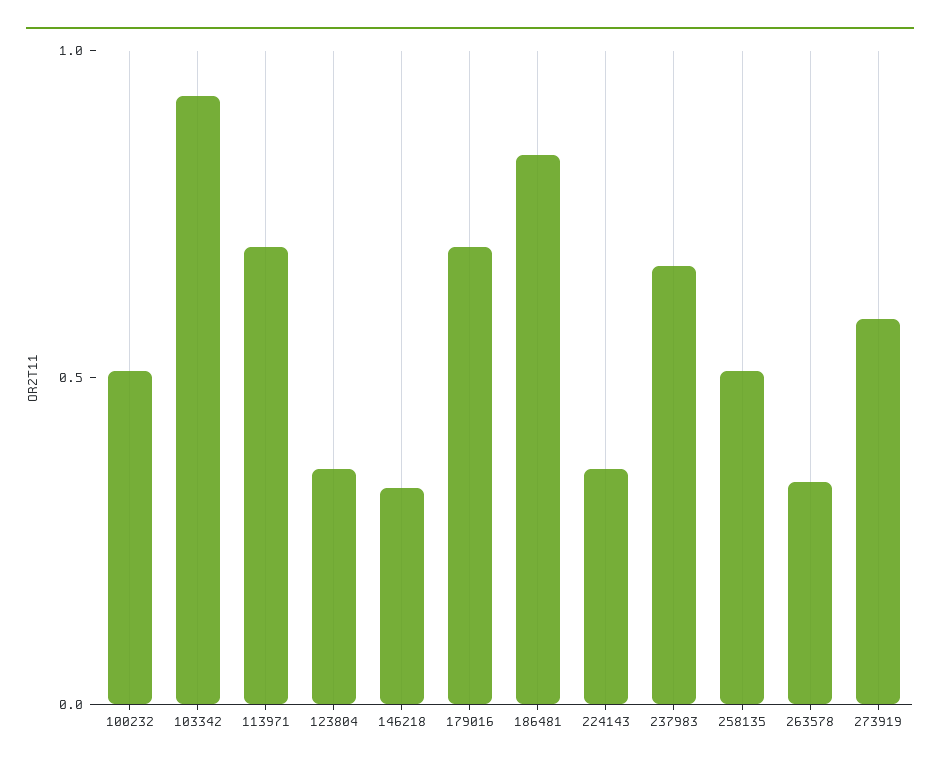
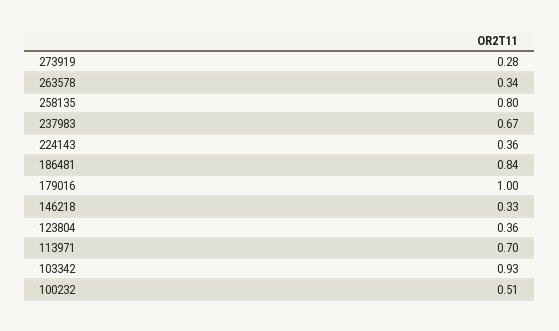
179016: 0.7 -> 1
258135: 0.5 -> 0.8
273919: 0.6 -> 0.28

